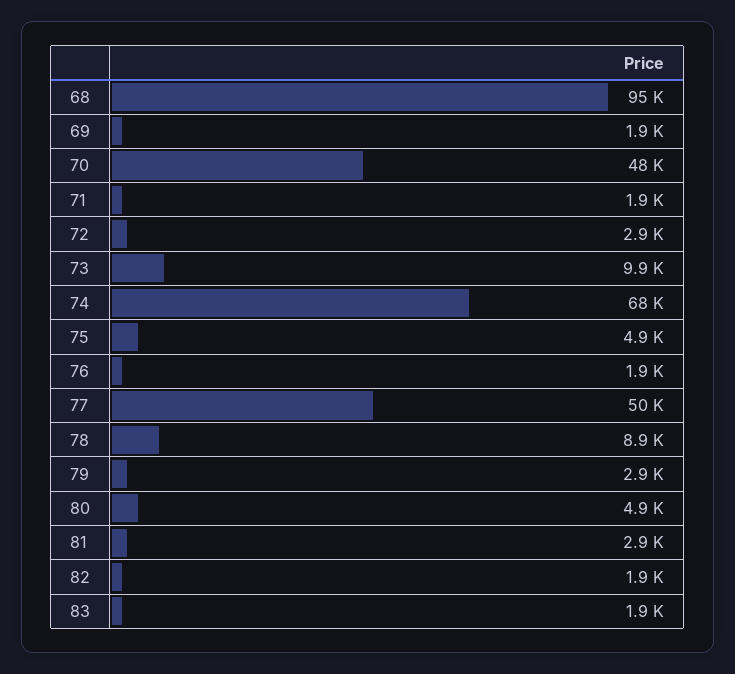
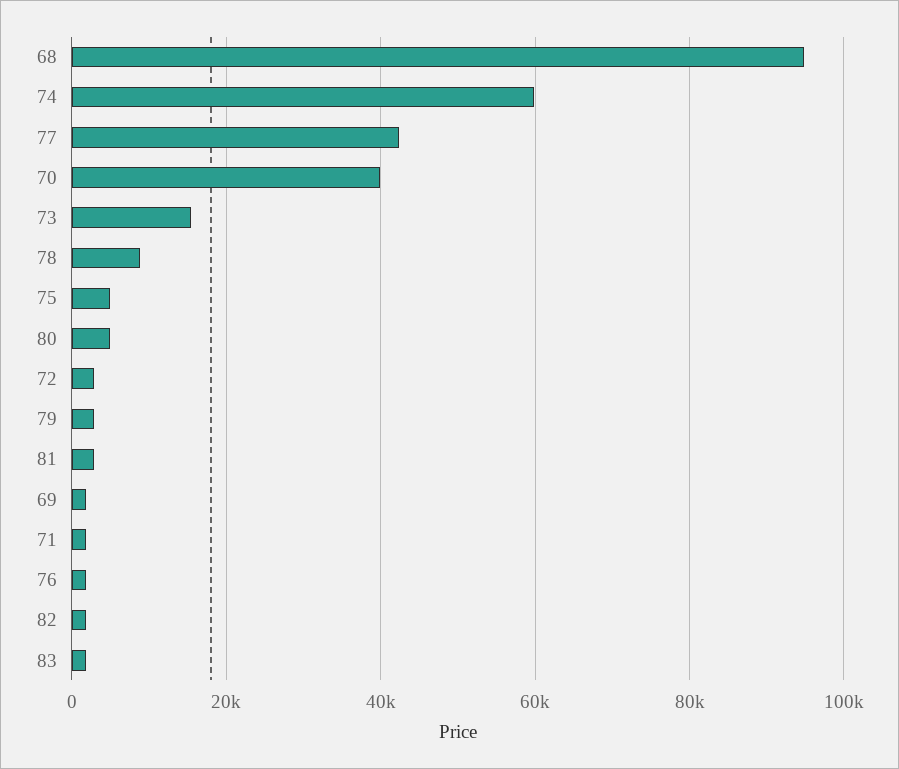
70: 48000 -> 40000
73: 9900 -> 16000
74: 68000 -> 60000
77: 50000 -> 42000

